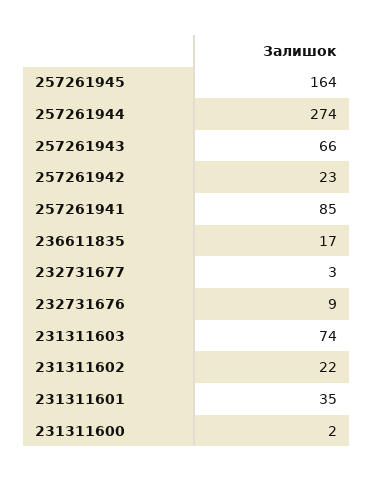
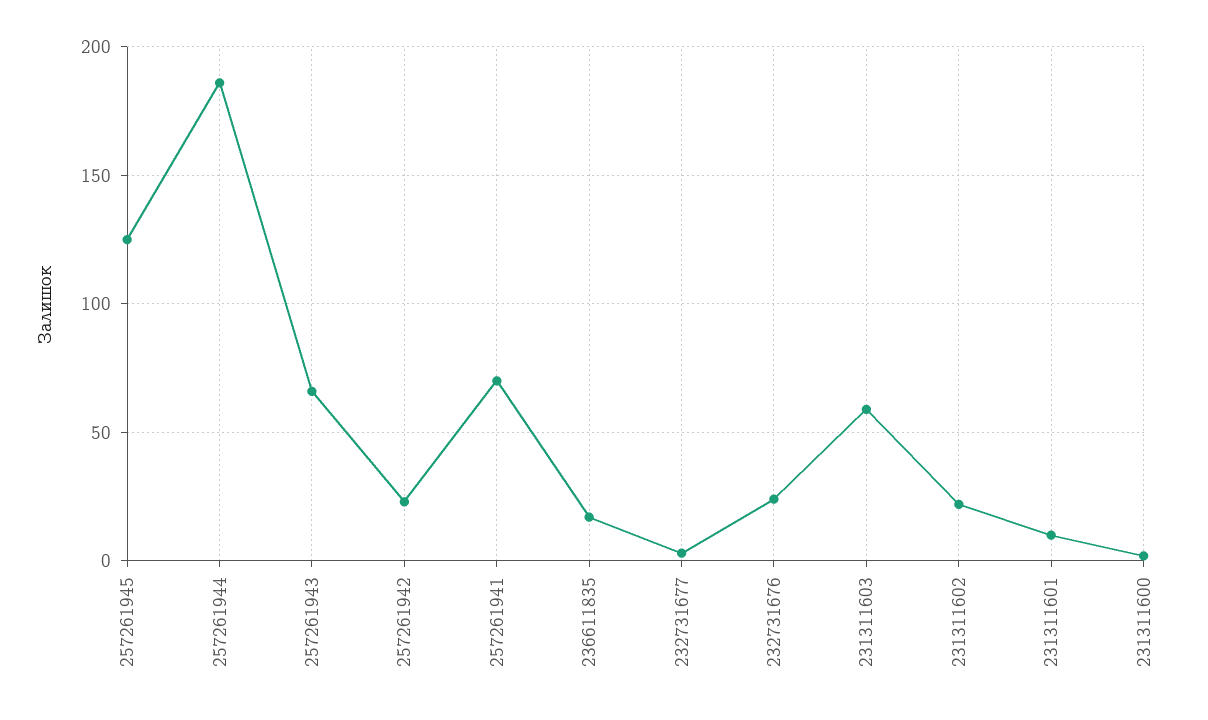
257261945: 164 -> 125
257261944: 274 -> 185
257261941: 85 -> 70
232731676: 9 -> 25
231311603: 74 -> 60
231311601: 35 -> 10

